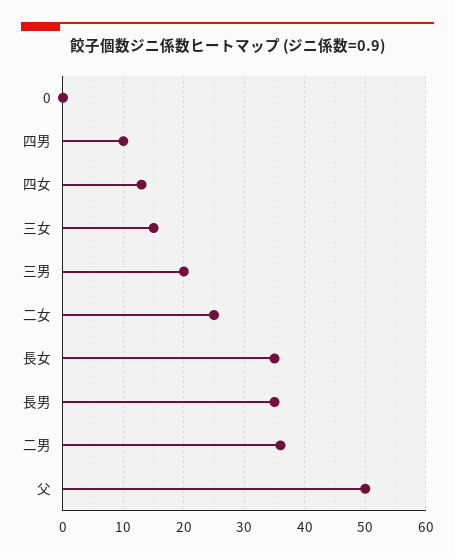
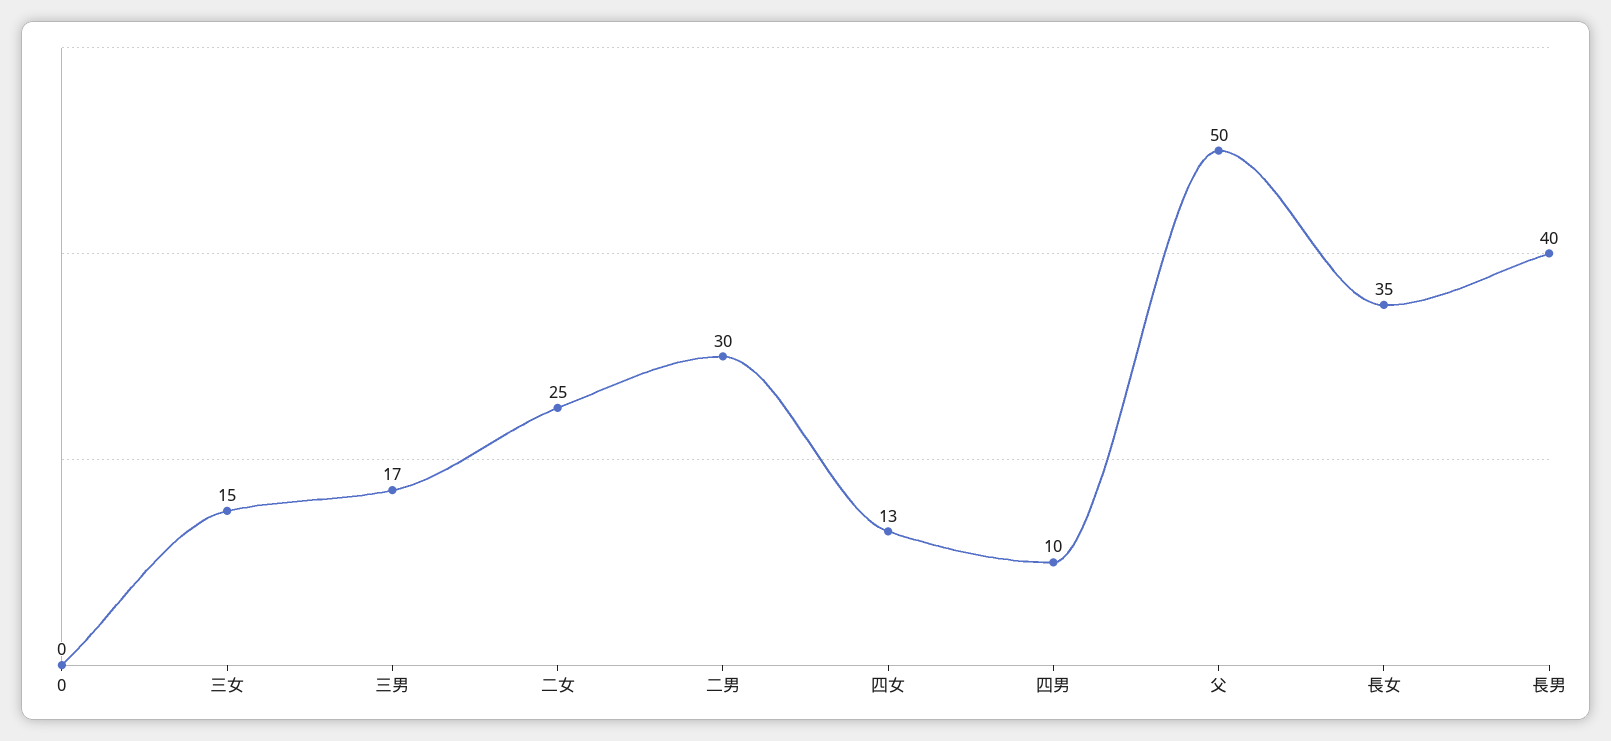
三男: 20 -> 17
長男: 35 -> 40
二男: 36 -> 30

